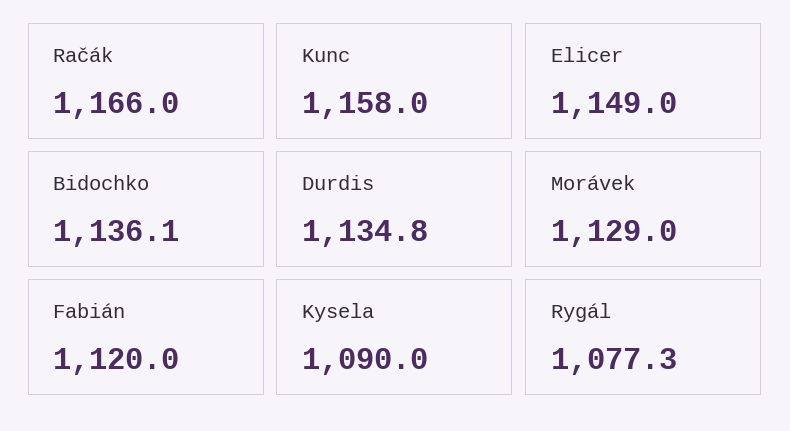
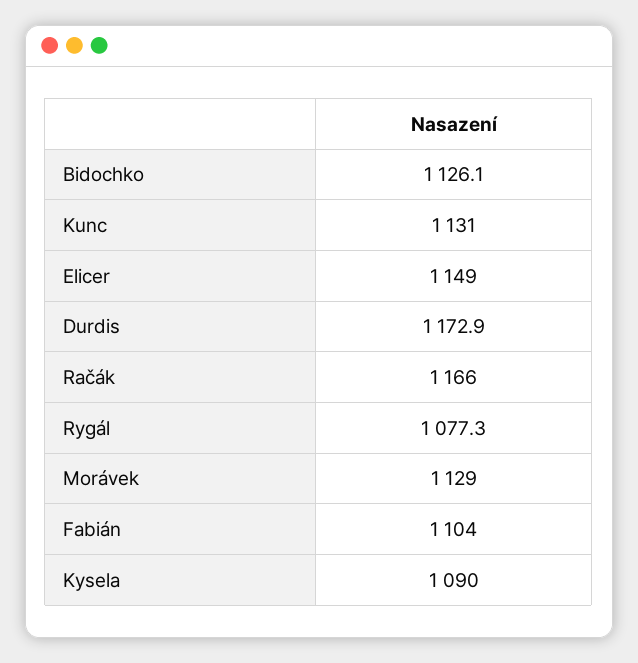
Kunc: 1158 -> 1131
Bidochko: 1136.1 -> 1126.1
Durdis: 1134.8 -> 1172.9
Fabián: 1120 -> 1104

